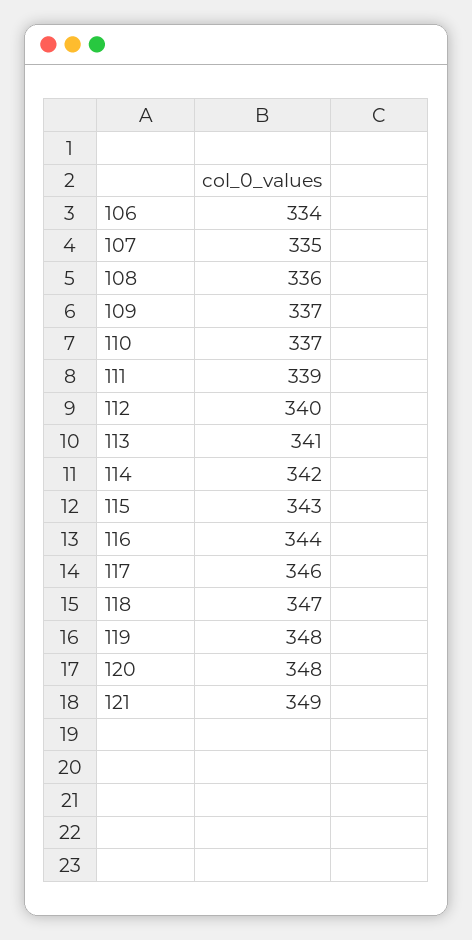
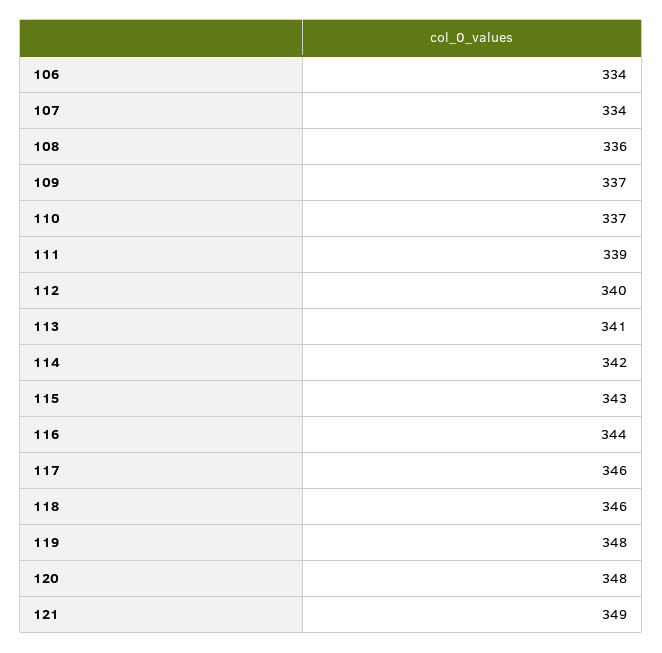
107: 335 -> 334
118: 347 -> 346

